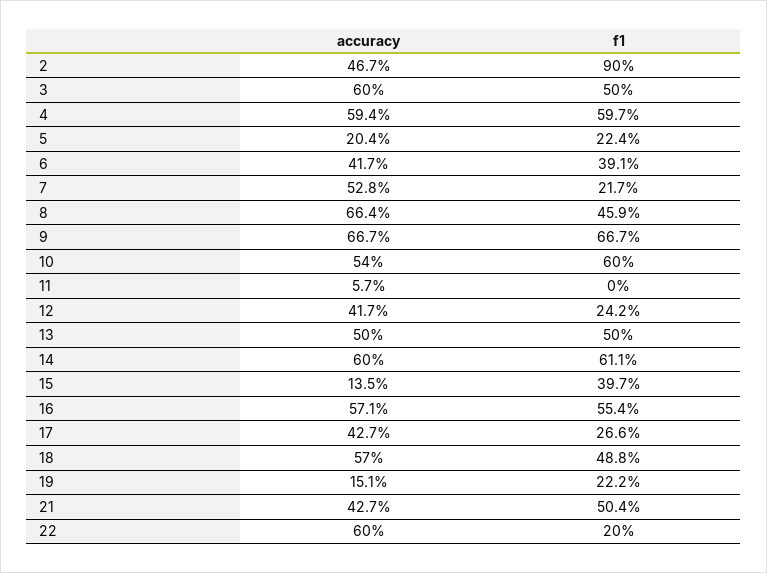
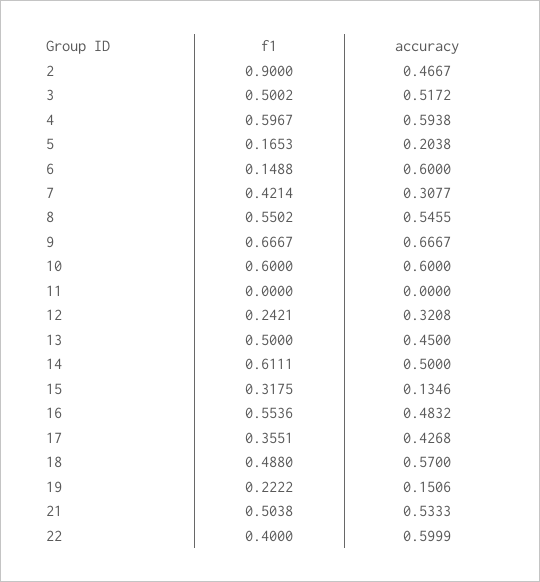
accuracy, 3: 0.6 -> 0.5172
f1, 5: 0.224 -> 0.1653
accuracy, 6: 0.417 -> 0.6
f1, 6: 0.391 -> 0.1488
accuracy, 7: 0.528 -> 0.3077
f1, 7: 0.217 -> 0.4214
accuracy, 8: 0.664 -> 0.5455
f1, 8: 0.459 -> 0.5502
accuracy, 10: 0.54 -> 0.6
accuracy, 11: 0.057 -> 0
accuracy, 12: 0.417 -> 0.3208
accuracy, 13: 0.5 -> 0.45
accuracy, 14: 0.6 -> 0.5
f1, 15: 0.397 -> 0.3175
accuracy, 16: 0.571 -> 0.4832
f1, 17: 0.266 -> 0.3551
accuracy, 21: 0.427 -> 0.5333
f1, 22: 0.2 -> 0.4

